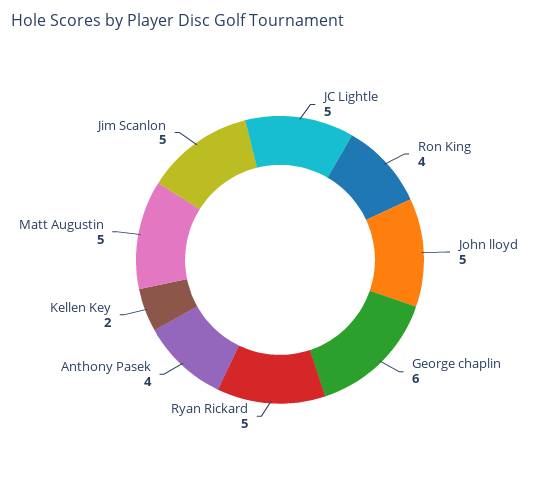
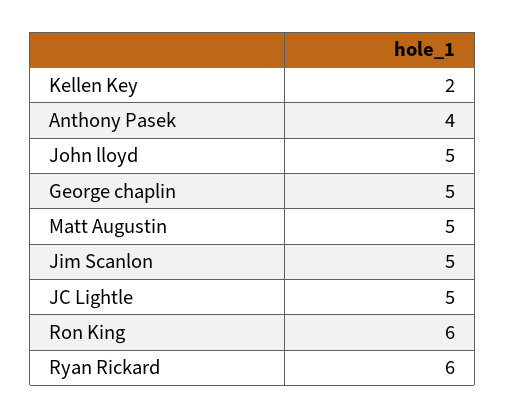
Ron King: 4 -> 6
George chaplin: 6 -> 5
Ryan Rickard: 5 -> 6

